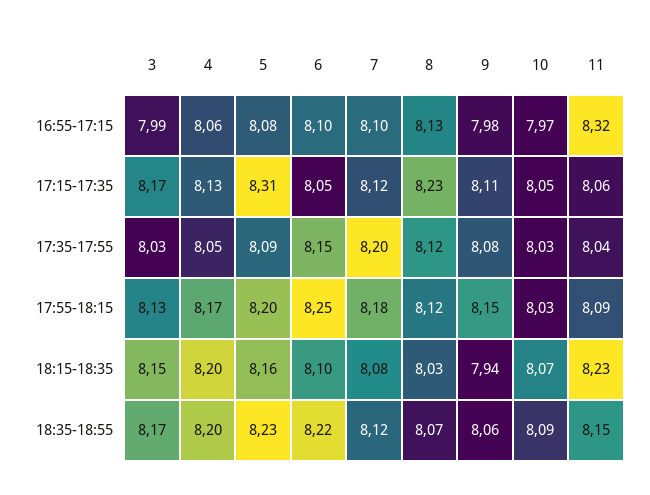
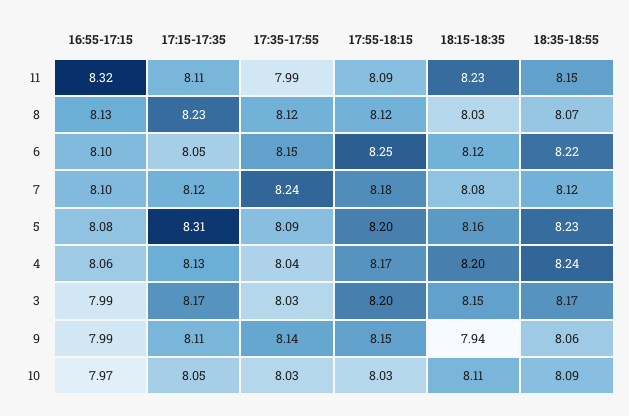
9, 16:55-17:15: 7.98 -> 7.99
11, 17:15-17:35: 8.06 -> 8.11
4, 17:35-17:55: 8.05 -> 8.04
7, 17:35-17:55: 8.2 -> 8.24
9, 17:35-17:55: 8.08 -> 8.14
11, 17:35-17:55: 8.04 -> 7.99
3, 17:55-18:15: 8.13 -> 8.2
6, 18:15-18:35: 8.1 -> 8.12
10, 18:15-18:35: 8.07 -> 8.11
4, 18:35-18:55: 8.2 -> 8.24

